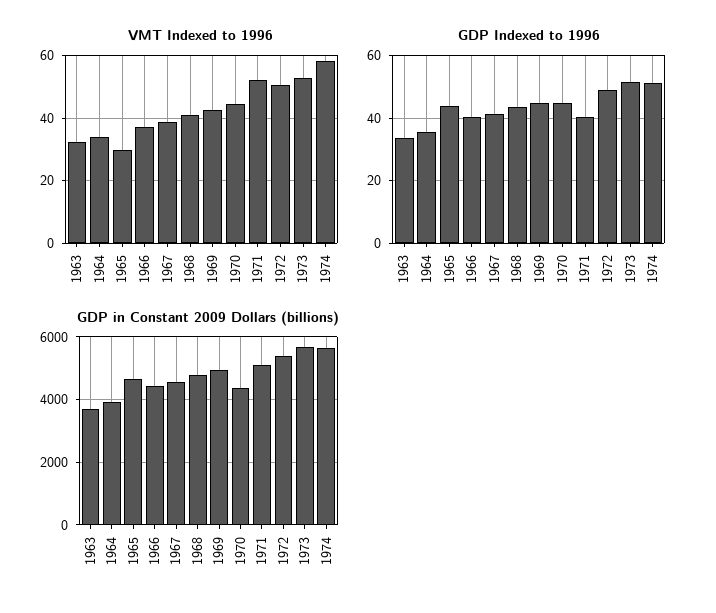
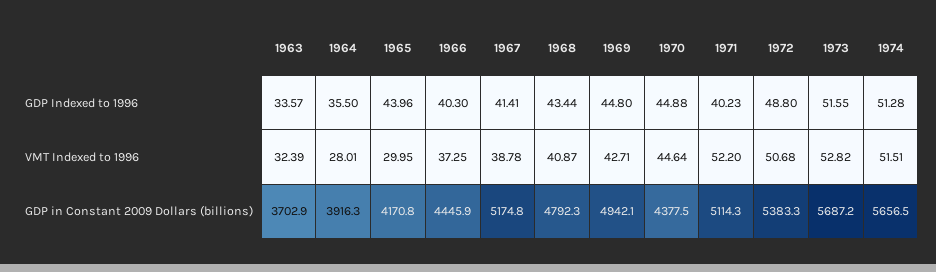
VMT Indexed to 1996, 1964: 34 -> 28.01
VMT Indexed to 1996, 1974: 58 -> 51.51
GDP in Constant 2009 Dollars (billions), 1965: 4600 -> 4170.8
GDP in Constant 2009 Dollars (billions), 1967: 4600 -> 5174.8

